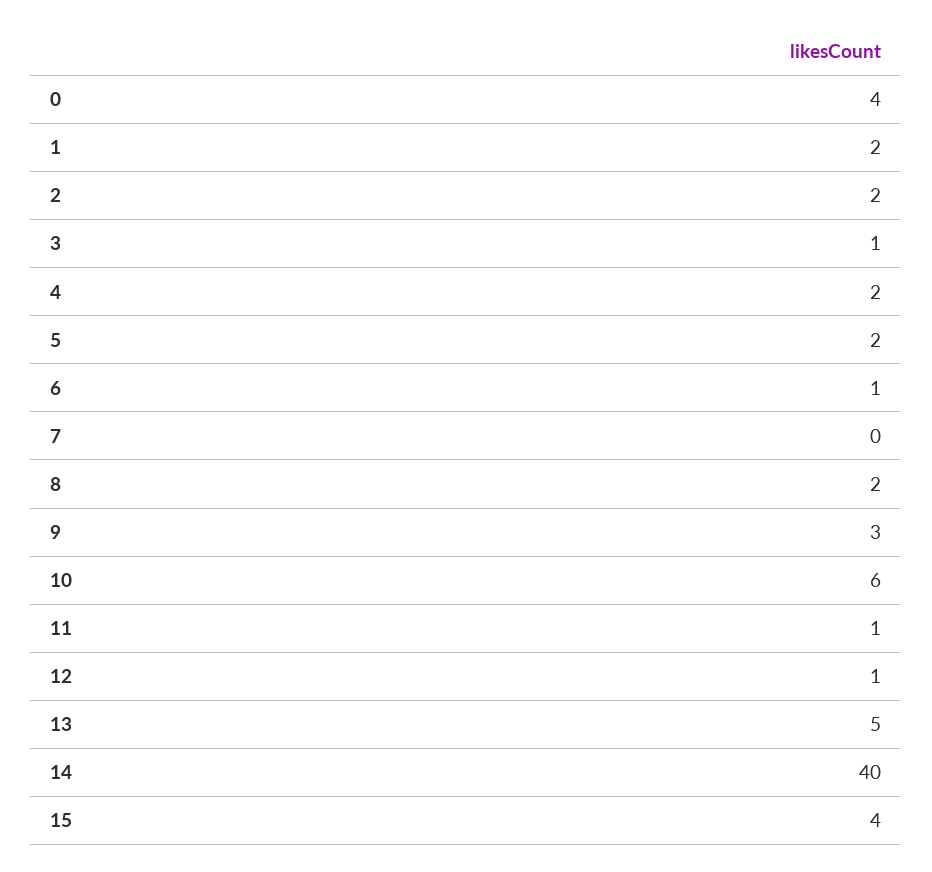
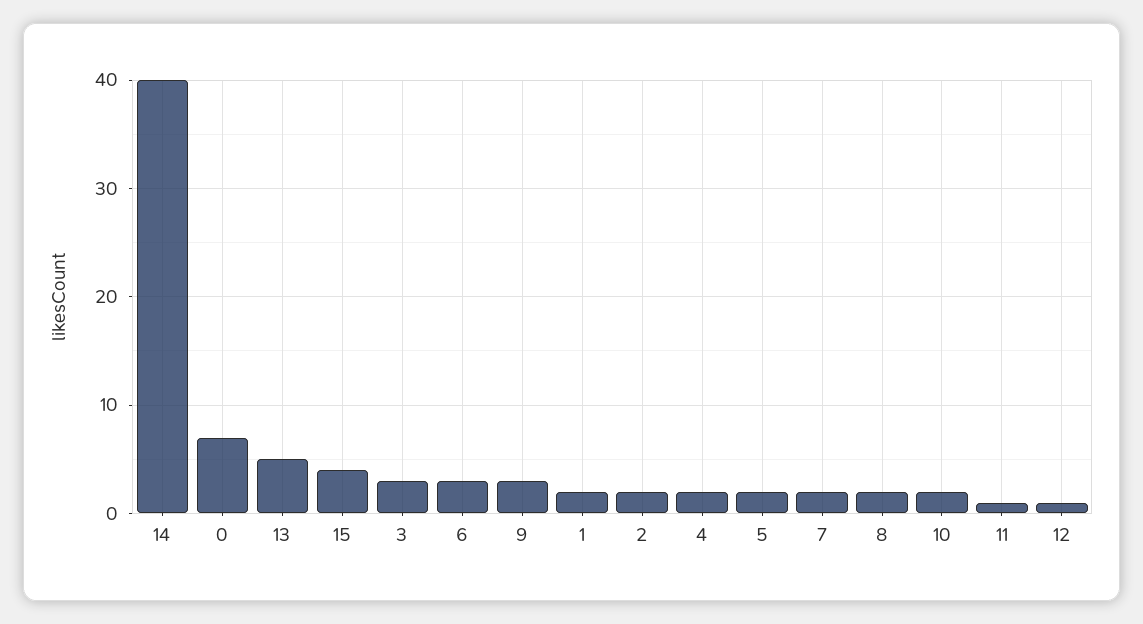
0: 4 -> 7
3: 1 -> 3
6: 1 -> 3
7: 0 -> 2
10: 6 -> 2

